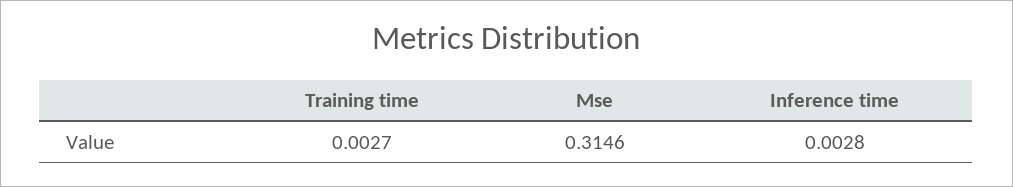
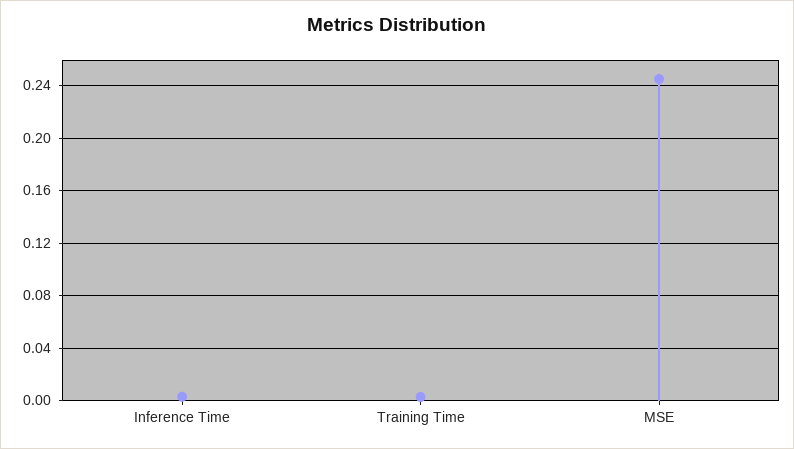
Mse: 0.3146 -> 0.245

